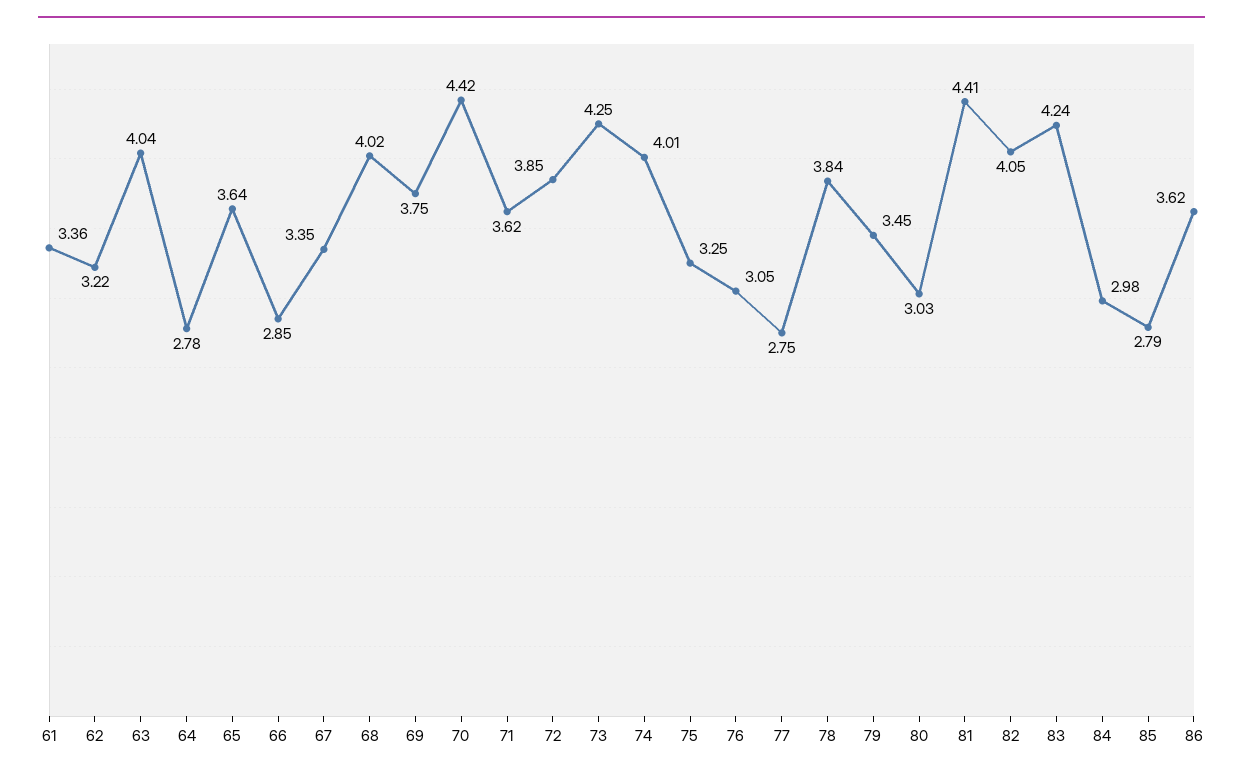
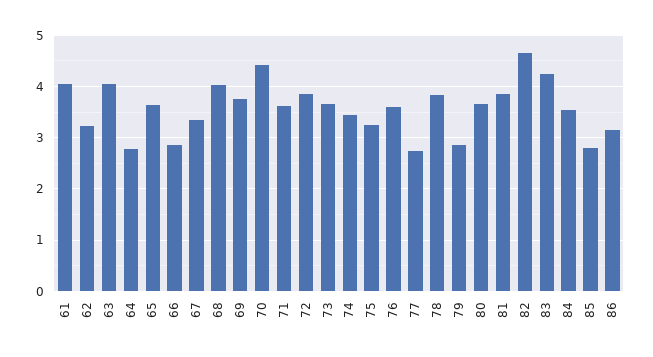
61: 3.36 -> 4
73: 4.25 -> 3.6
74: 4.01 -> 3.4
76: 3.05 -> 3.6
79: 3.45 -> 2.8
80: 3.03 -> 3.6
81: 4.41 -> 3.8
82: 4.05 -> 4.6
84: 2.98 -> 3.6
86: 3.62 -> 3.2

